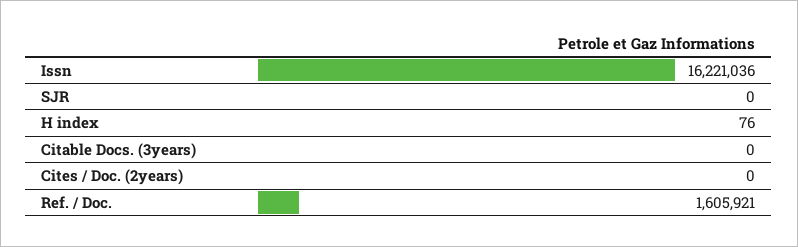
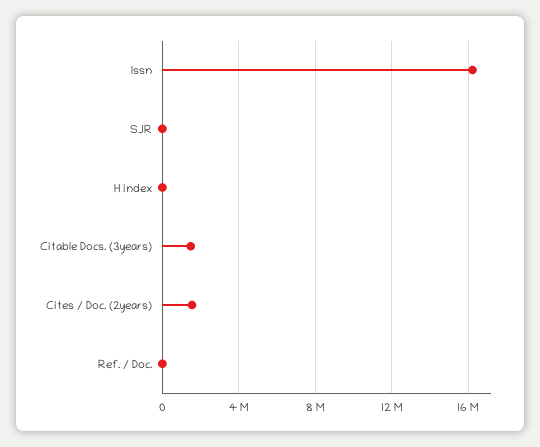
Citable Docs. (3years): 0 -> 1500000
Cites / Doc. (2years): 0 -> 1500000
Ref. / Doc.: 1605921 -> 0

